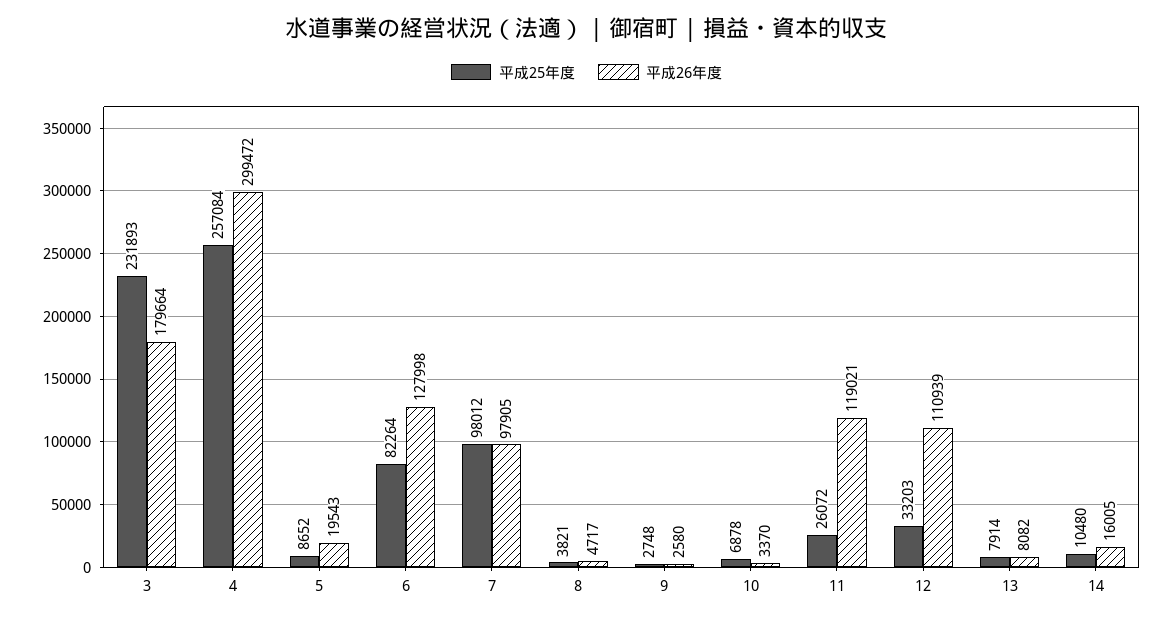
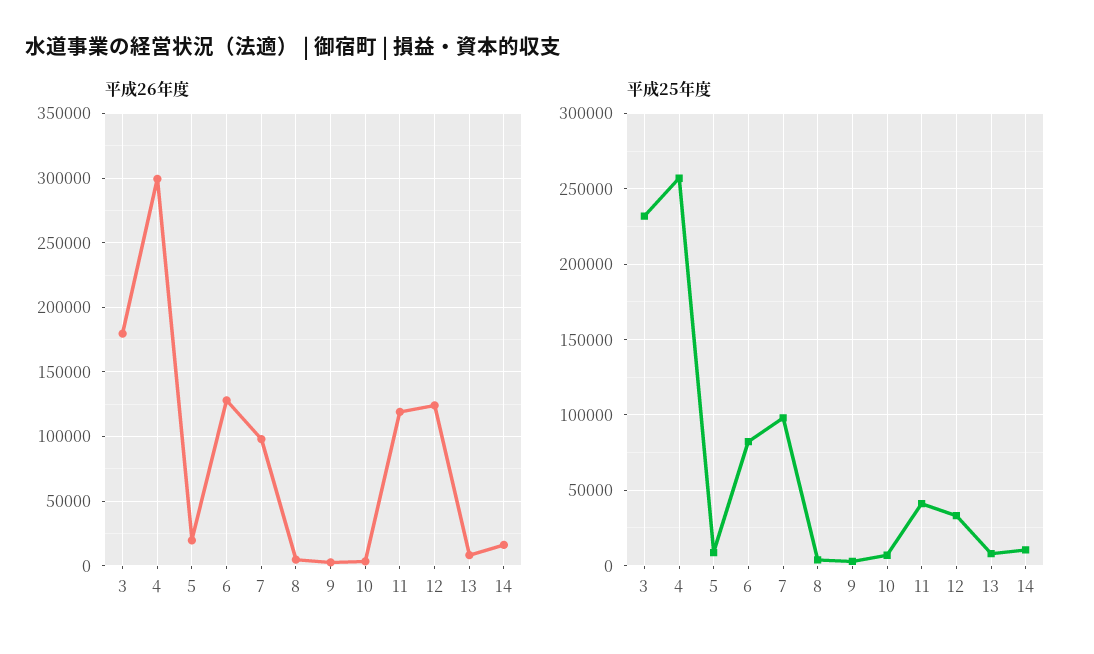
平成25年度, 11: 26072 -> 40000
平成26年度, 12: 110939 -> 125000

